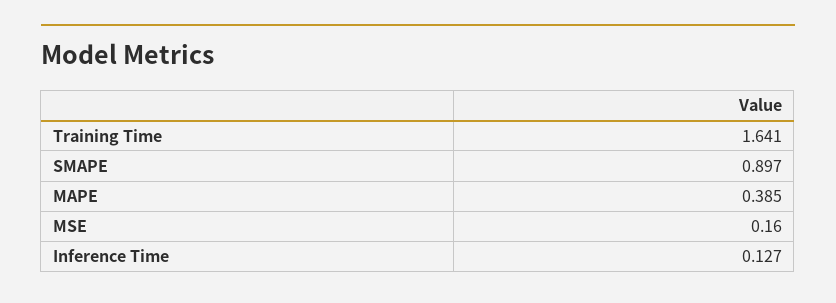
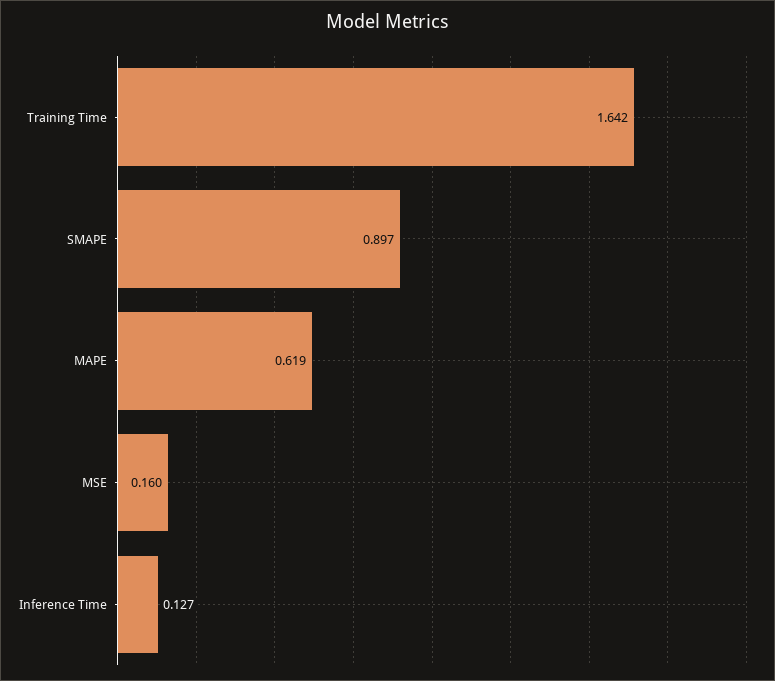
Training Time: 1.641 -> 1.642
MAPE: 0.385 -> 0.619

